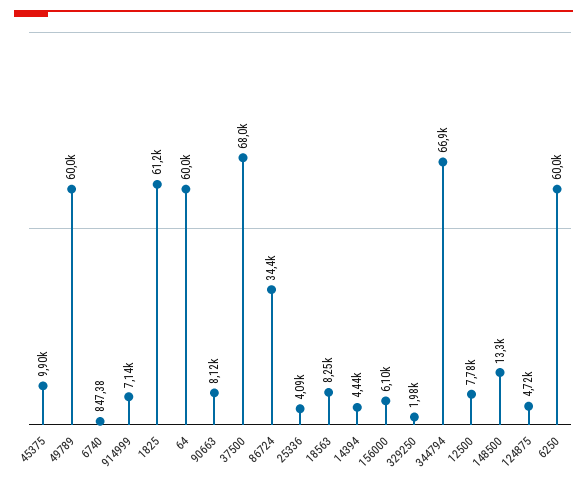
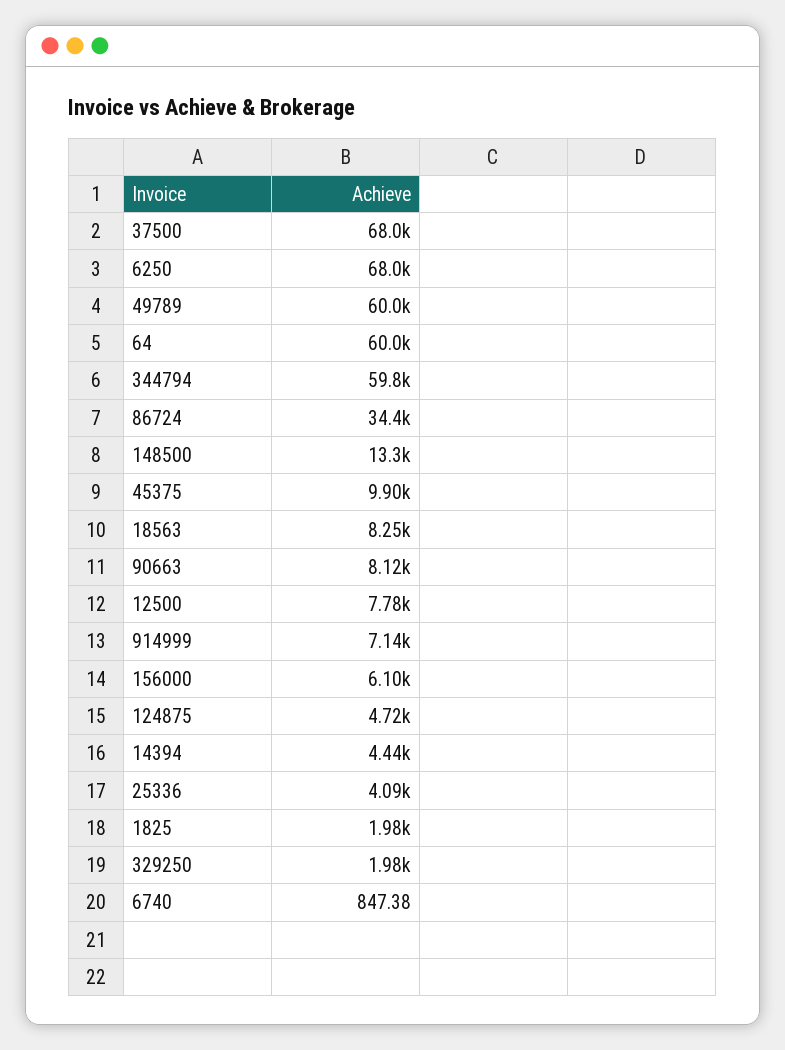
1825: 61200 -> 1980
344794: 66900 -> 59800
6250: 60000 -> 68000

